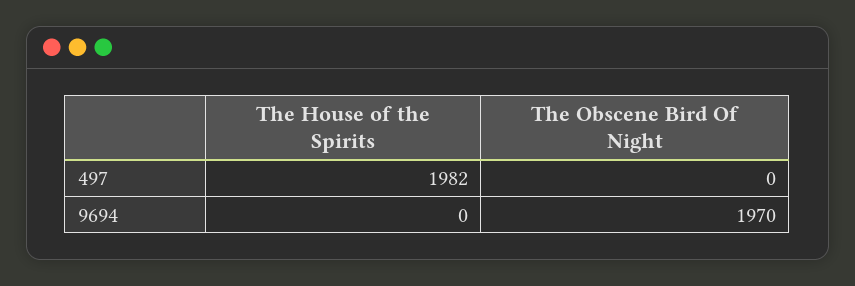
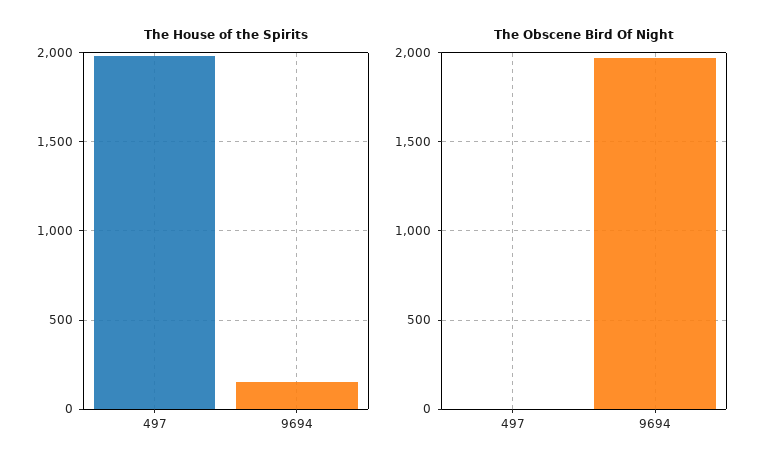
The House of the Spirits, 9694: 0 -> 150

